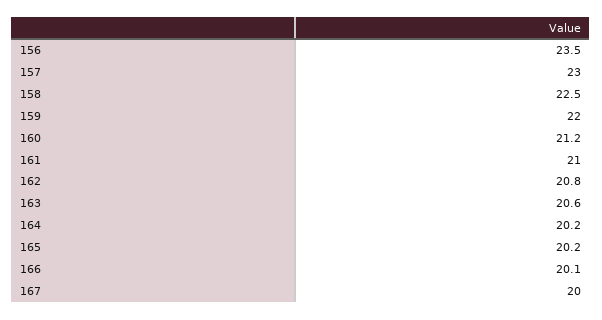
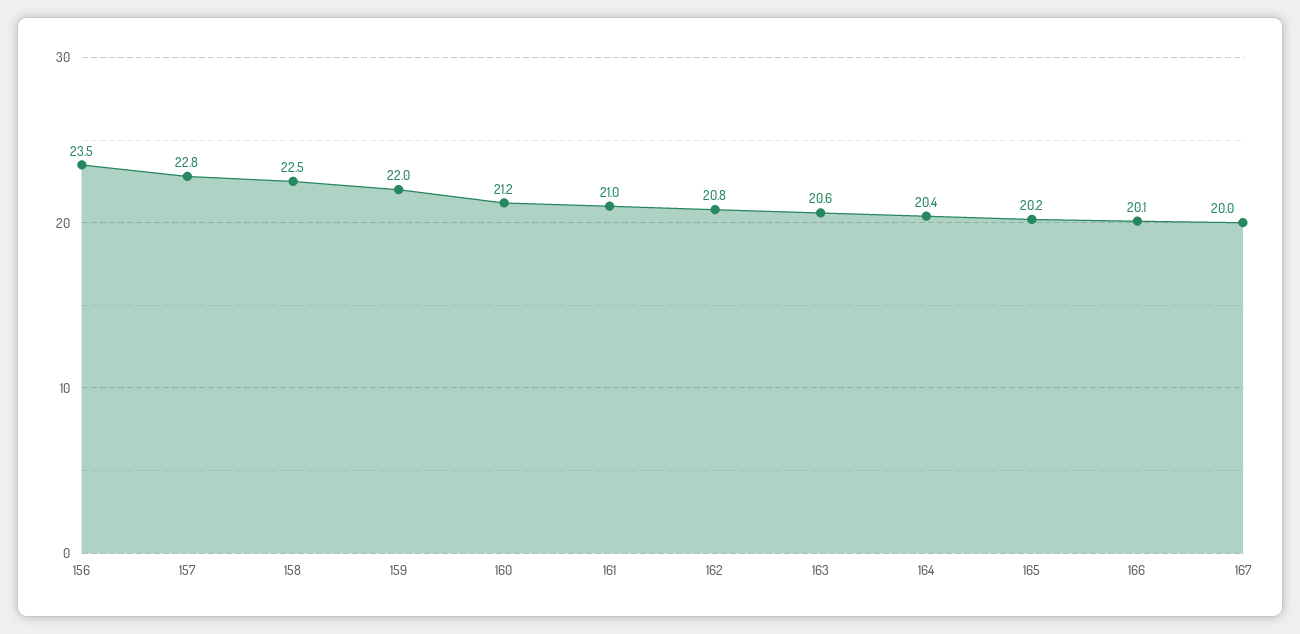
157: 23 -> 22.8
164: 20.2 -> 20.4

